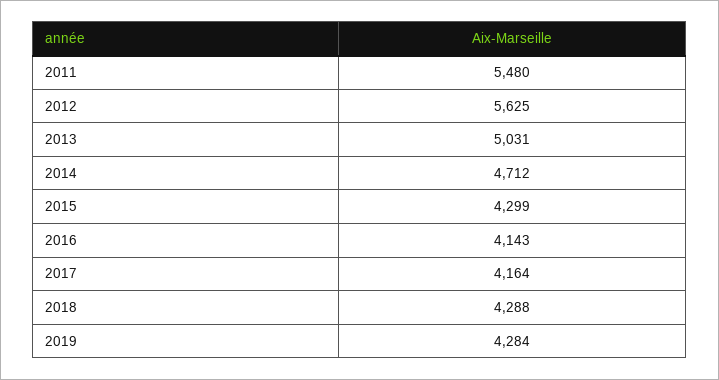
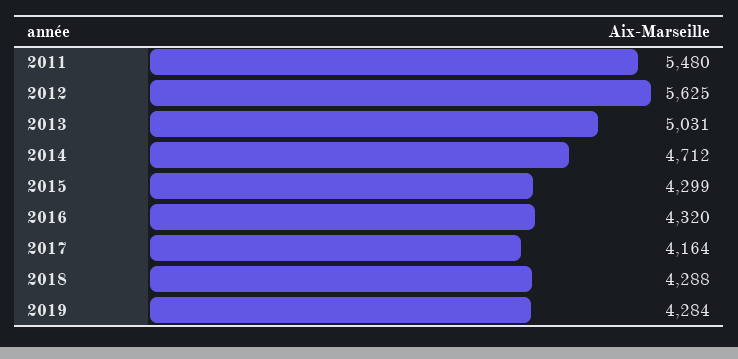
2016: 4143 -> 4320

